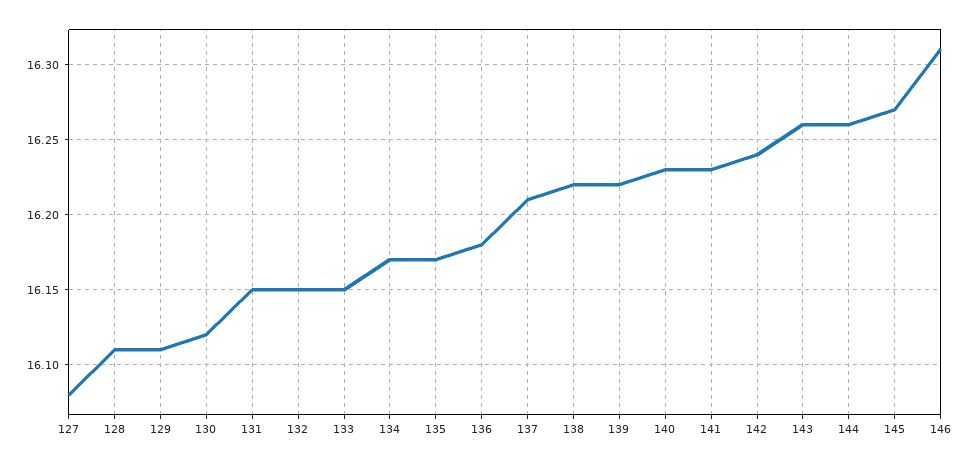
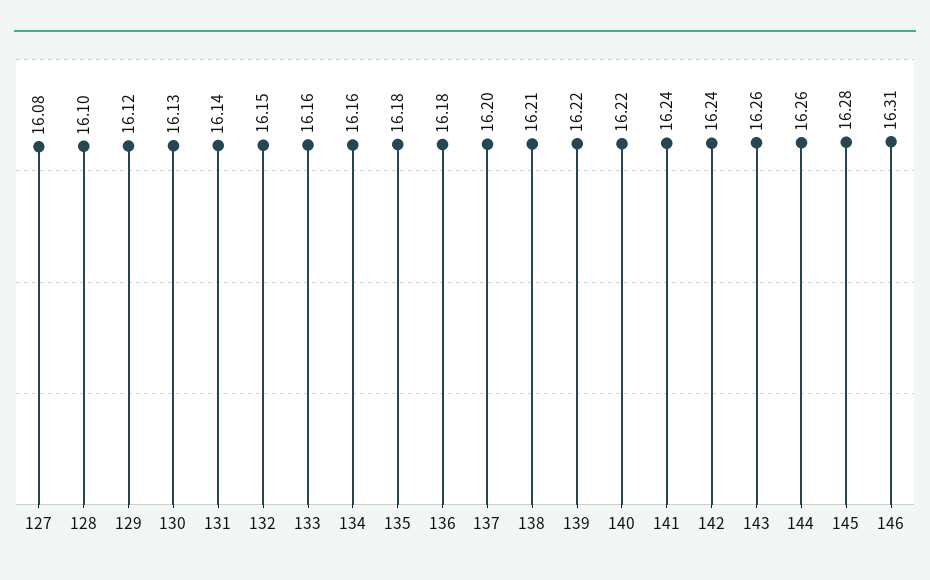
128: 16.11 -> 16.1
129: 16.11 -> 16.12
130: 16.12 -> 16.13
131: 16.15 -> 16.14
133: 16.15 -> 16.16
134: 16.17 -> 16.16
135: 16.17 -> 16.18
137: 16.21 -> 16.2
138: 16.22 -> 16.21
140: 16.23 -> 16.22
141: 16.23 -> 16.24
145: 16.27 -> 16.28

